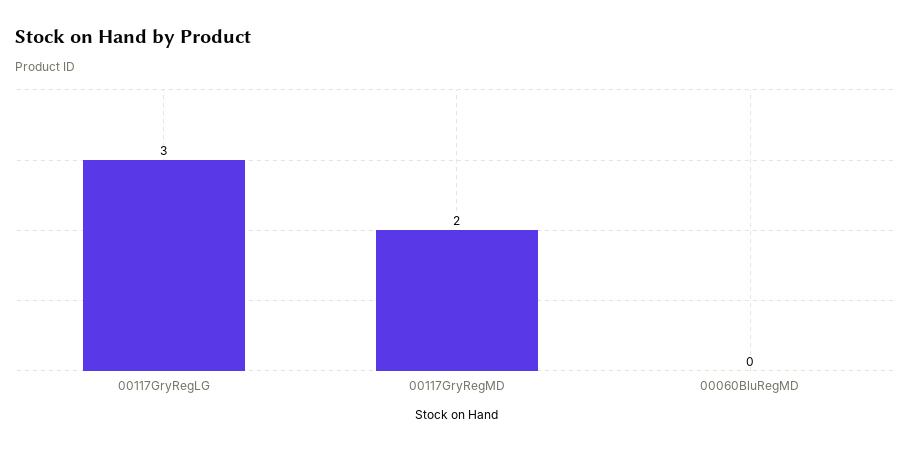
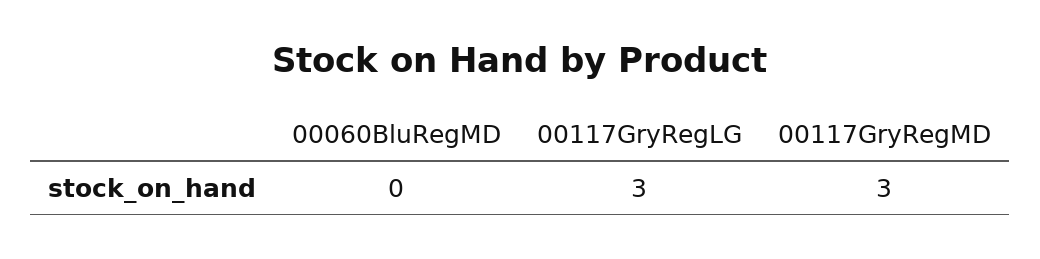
00117GryRegMD: 2 -> 3

